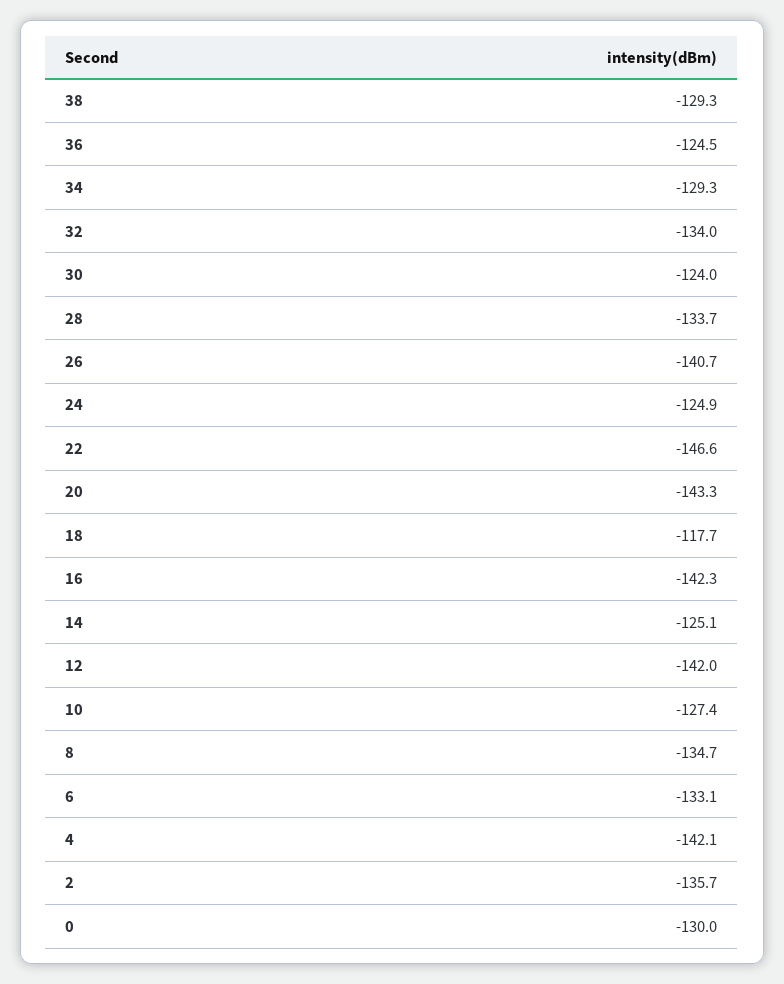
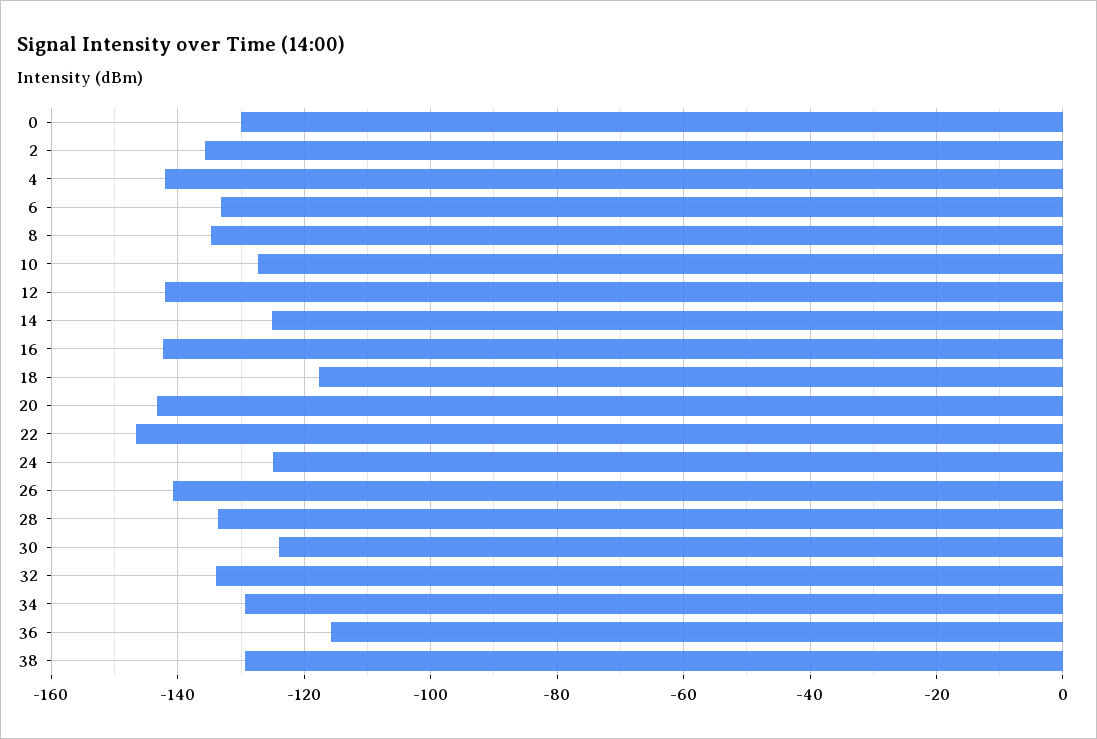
36: -124.5 -> -116

